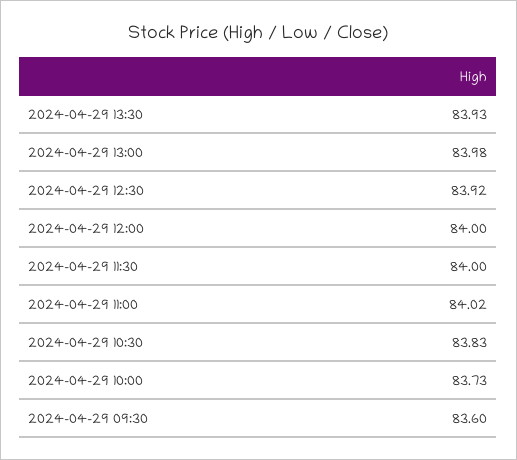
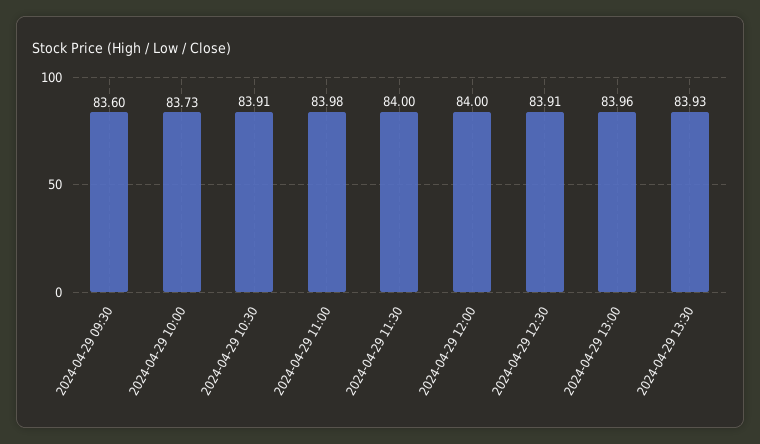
2024-04-29 13:00: 83.98 -> 83.96
2024-04-29 12:30: 83.92 -> 83.91
2024-04-29 11:00: 84.02 -> 83.98
2024-04-29 10:30: 83.83 -> 83.91

